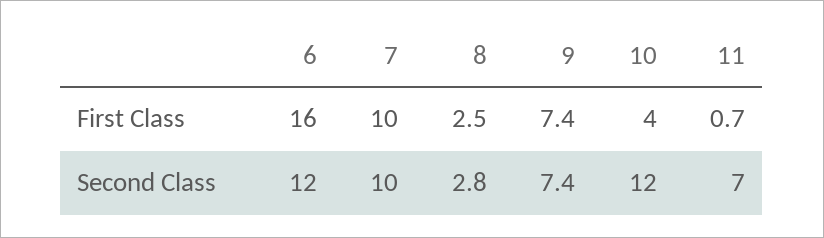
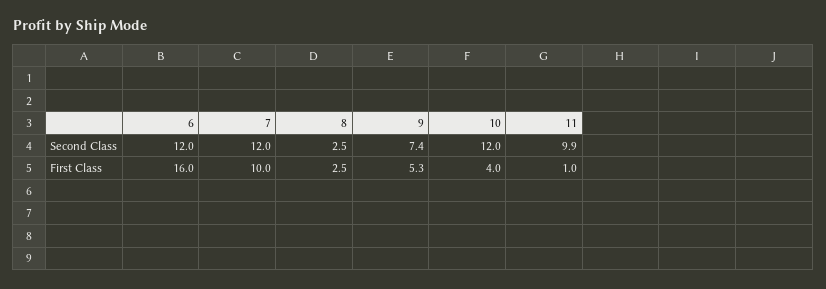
9, First Class: 7.4 -> 5.3
11, First Class: 0.7 -> 1
7, Second Class: 10 -> 12
8, Second Class: 2.8 -> 2.5
11, Second Class: 7 -> 9.9

